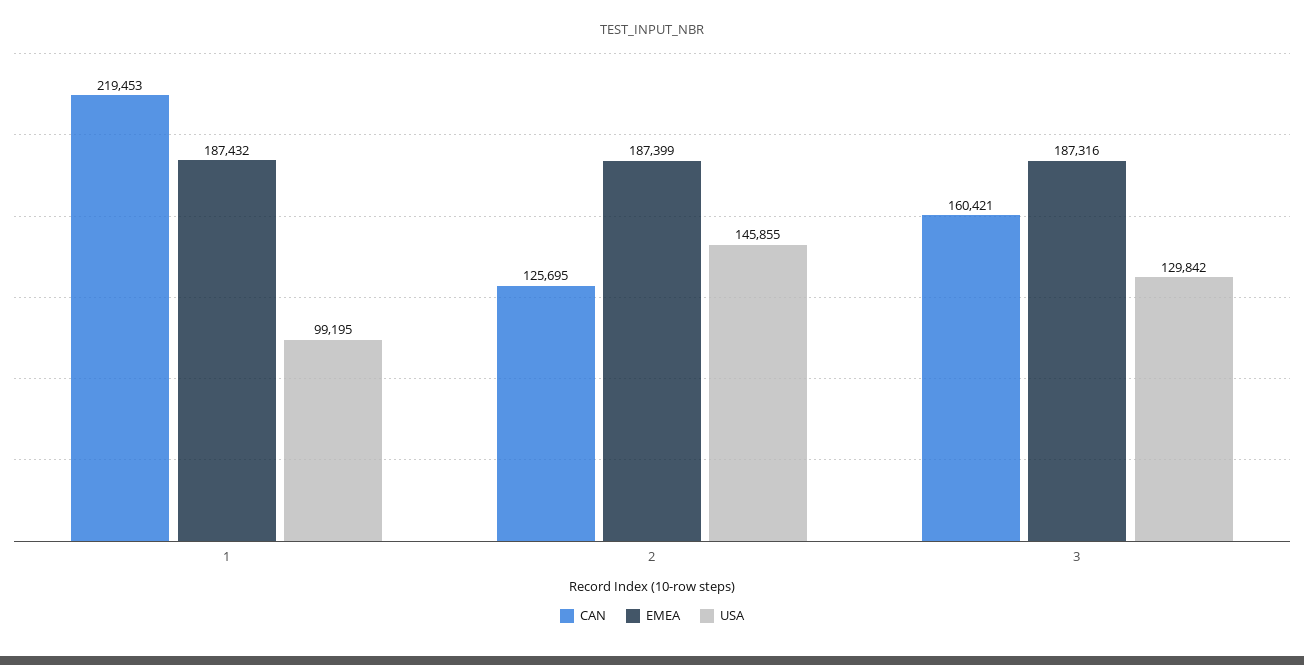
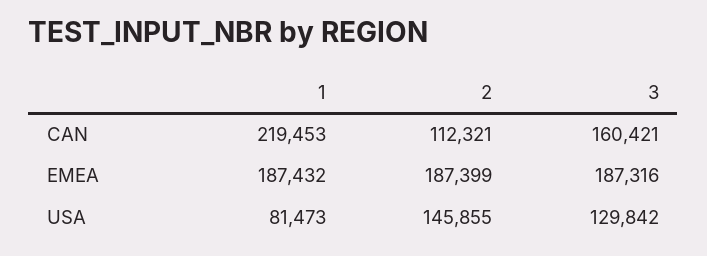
USA, 1: 99195 -> 81473
CAN, 2: 125695 -> 112321

